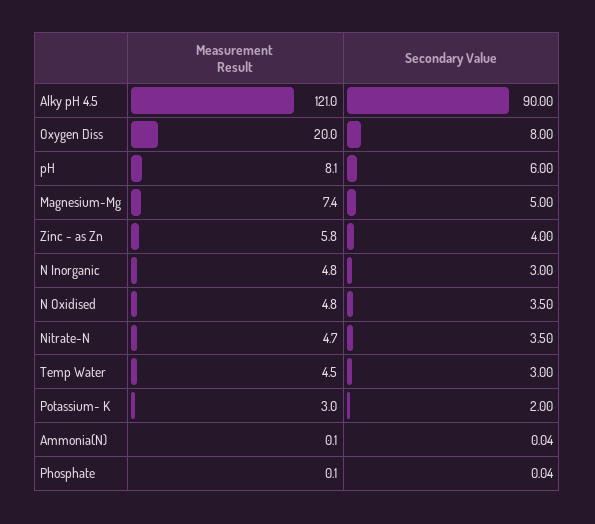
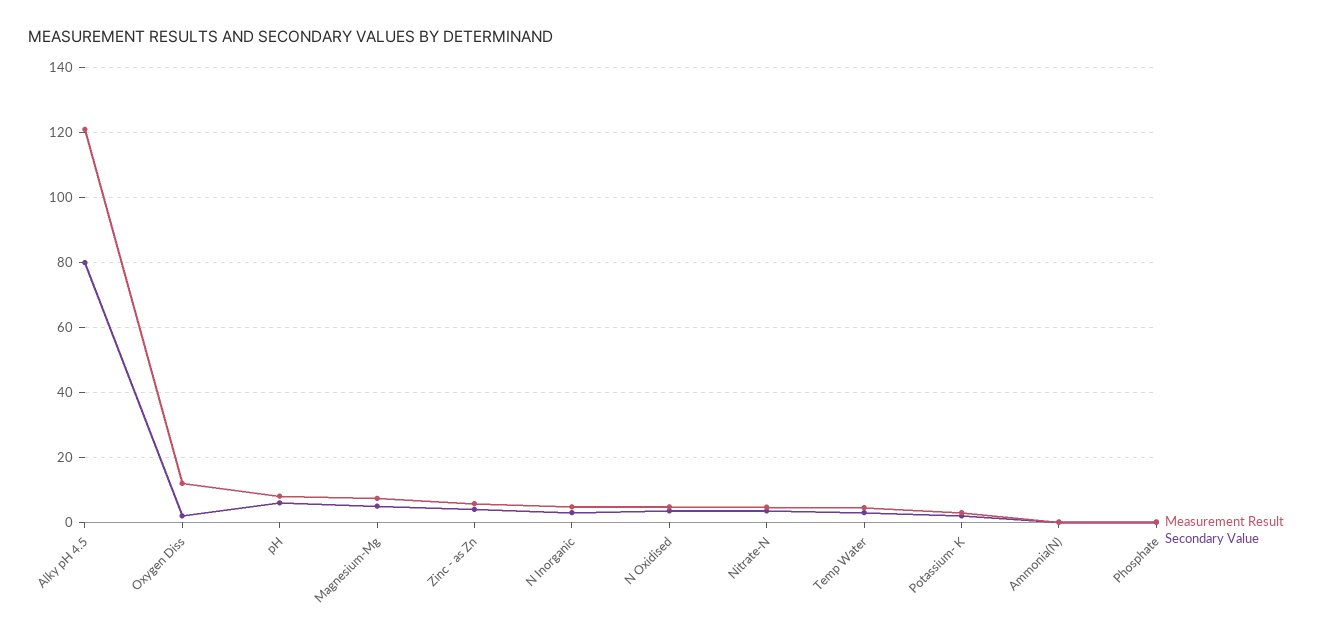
Secondary Value, Alky pH 4.5: 90 -> 80
Measurement Result, Oxygen Diss: 20 -> 12
Secondary Value, Oxygen Diss: 8 -> 2

